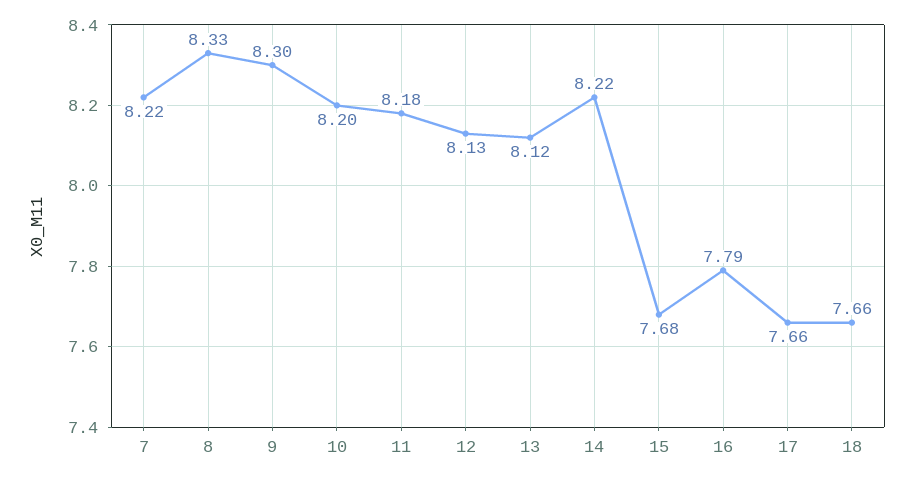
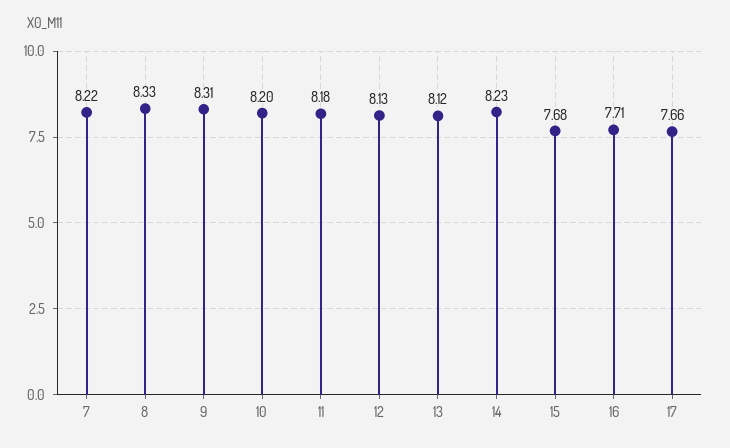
9: 8.3 -> 8.31
14: 8.22 -> 8.23
16: 7.79 -> 7.71
18: 7.66 -> none

